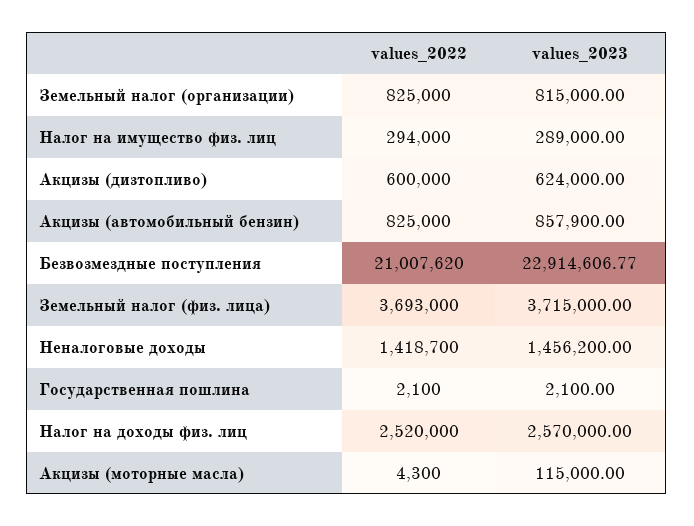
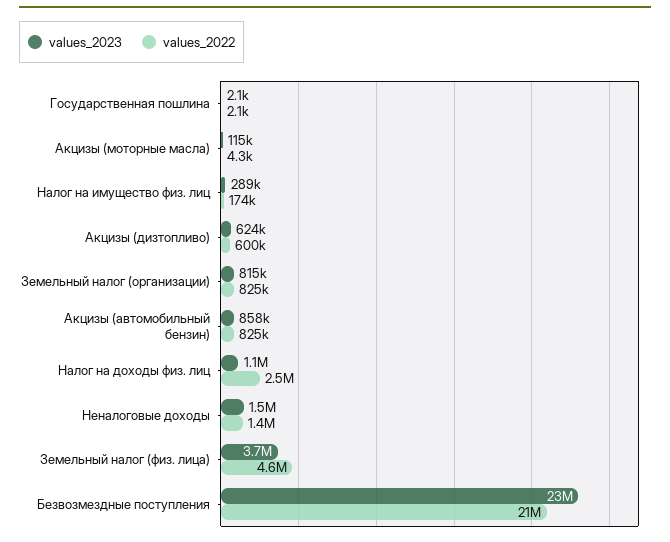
values_2022, Налог на имущество физ. лиц: 294000 -> 174000
values_2022, Земельный налог (физ. лица): 3693000 -> 4600000
values_2023, Налог на доходы физ. лиц: 2570000 -> 1100000

